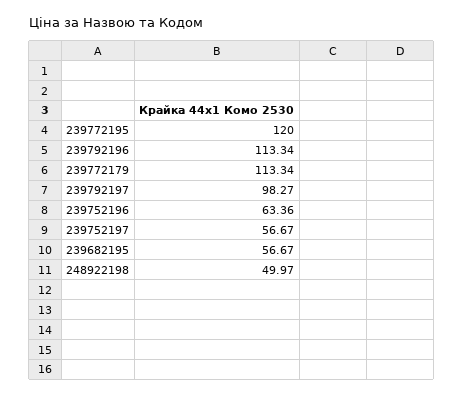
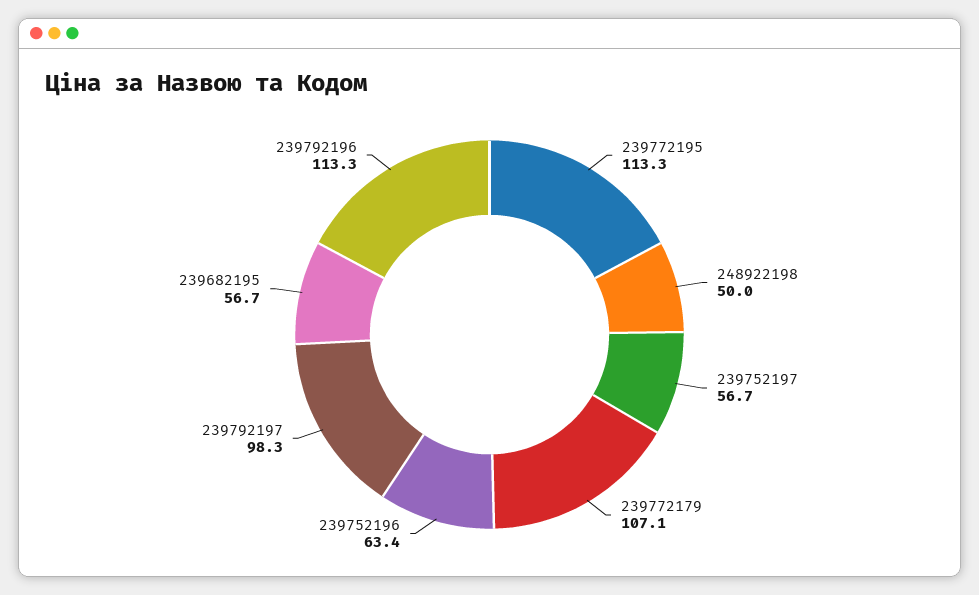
239772195: 120 -> 113.3
239772179: 113.34 -> 107.1

